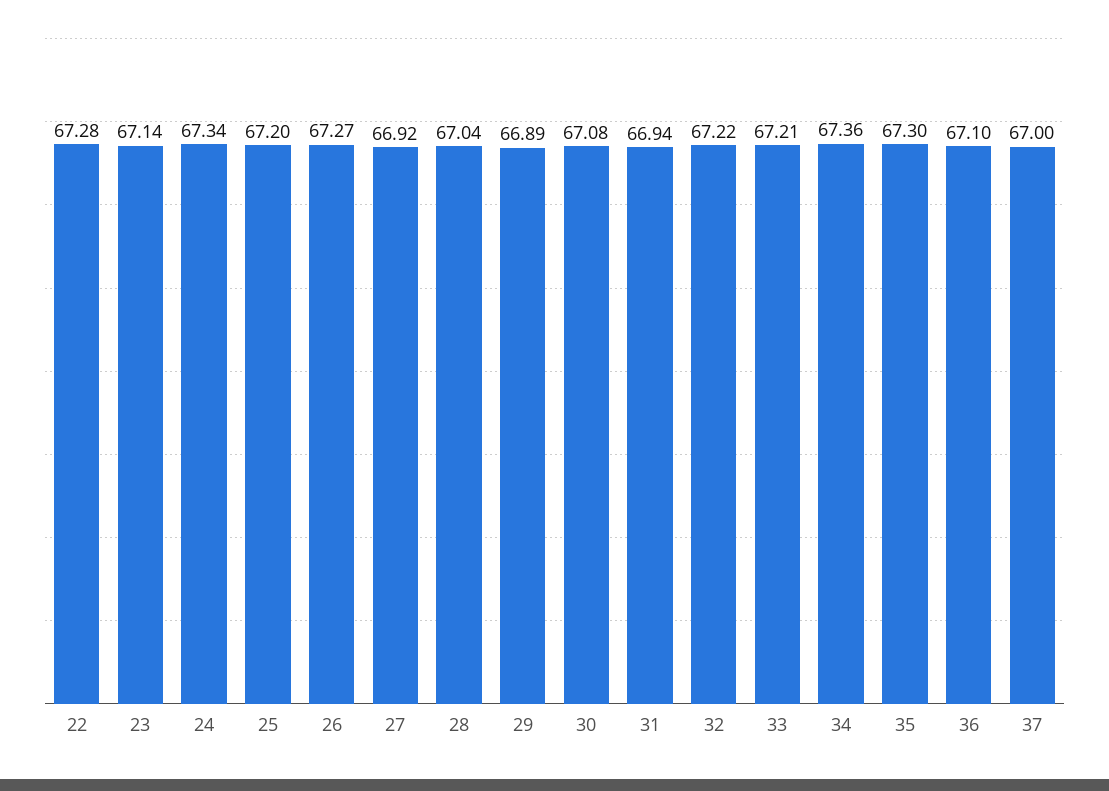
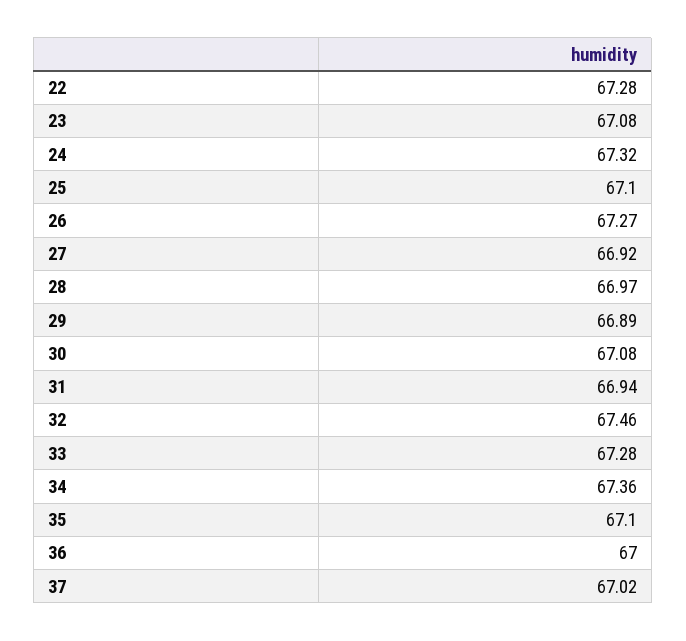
23: 67.14 -> 67.08
24: 67.34 -> 67.32
25: 67.2 -> 67.1
28: 67.04 -> 66.97
32: 67.22 -> 67.46
33: 67.21 -> 67.28
35: 67.3 -> 67.1
36: 67.1 -> 67
37: 67 -> 67.02

